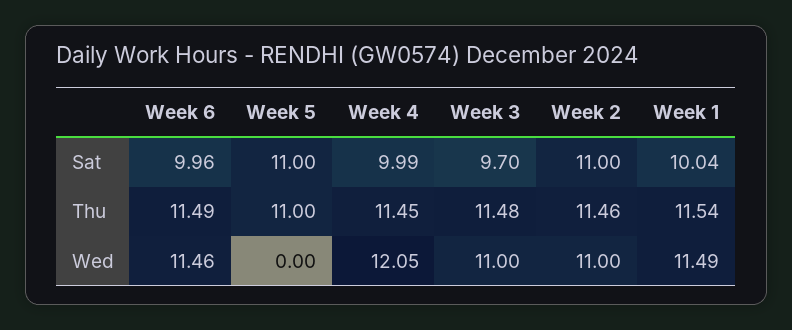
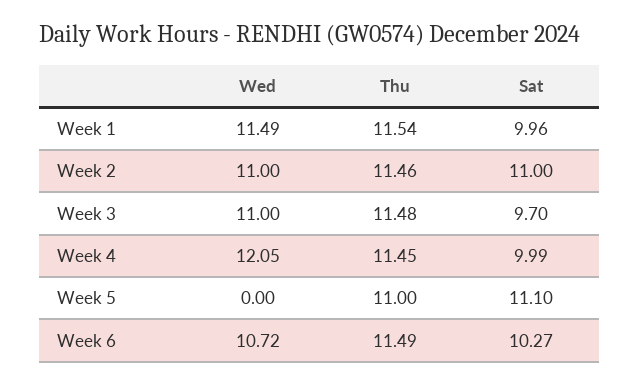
Week 6, Sat: 9.96 -> 10.27
Week 5, Sat: 11 -> 11.1
Week 1, Sat: 10.04 -> 9.96
Week 6, Wed: 11.46 -> 10.72

